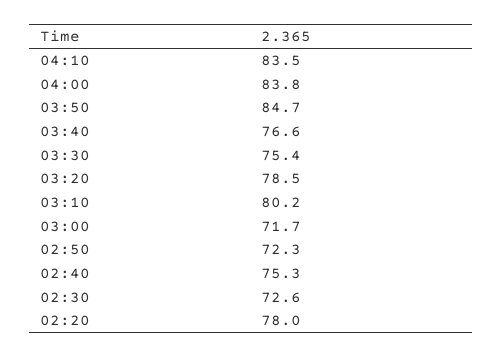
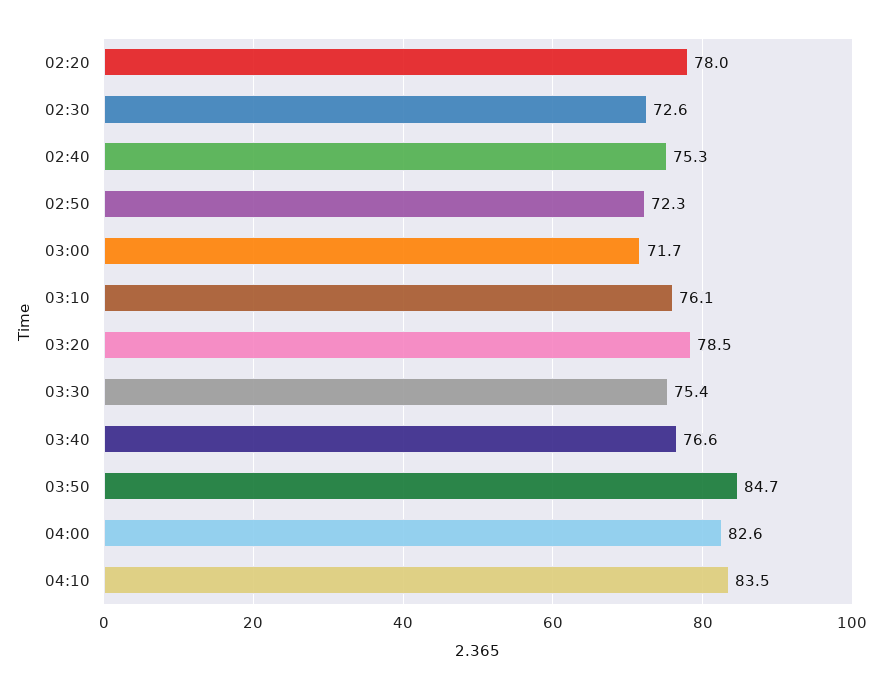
04:00: 83.8 -> 82.6
03:10: 80.2 -> 76.1

